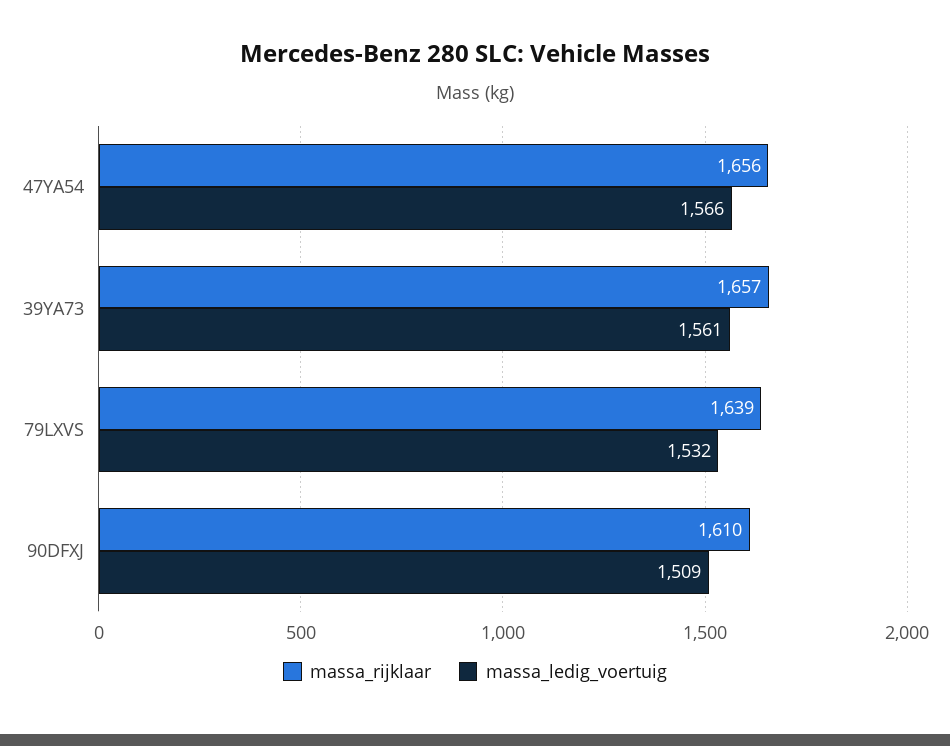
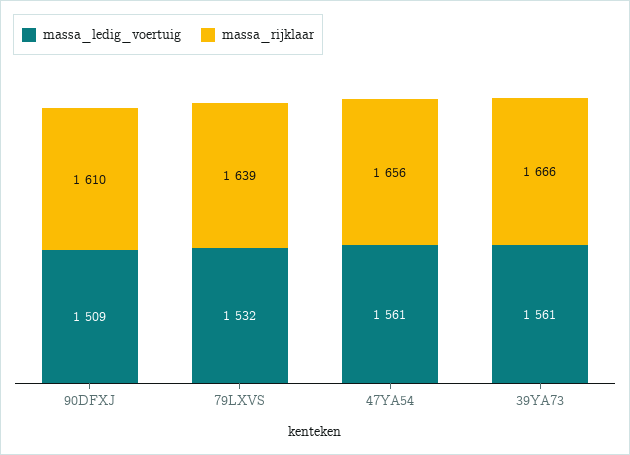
massa_ledig_voertuig, 47YA54: 1566 -> 1561
massa_rijklaar, 39YA73: 1657 -> 1666

